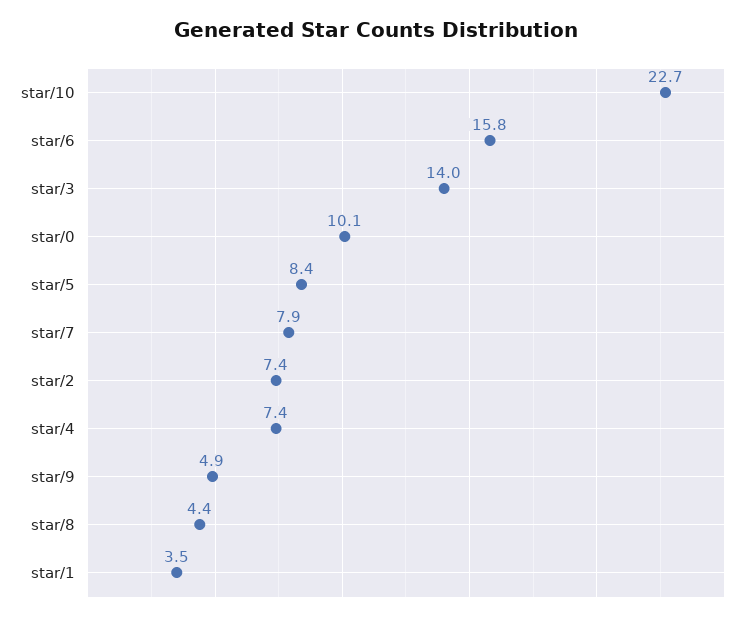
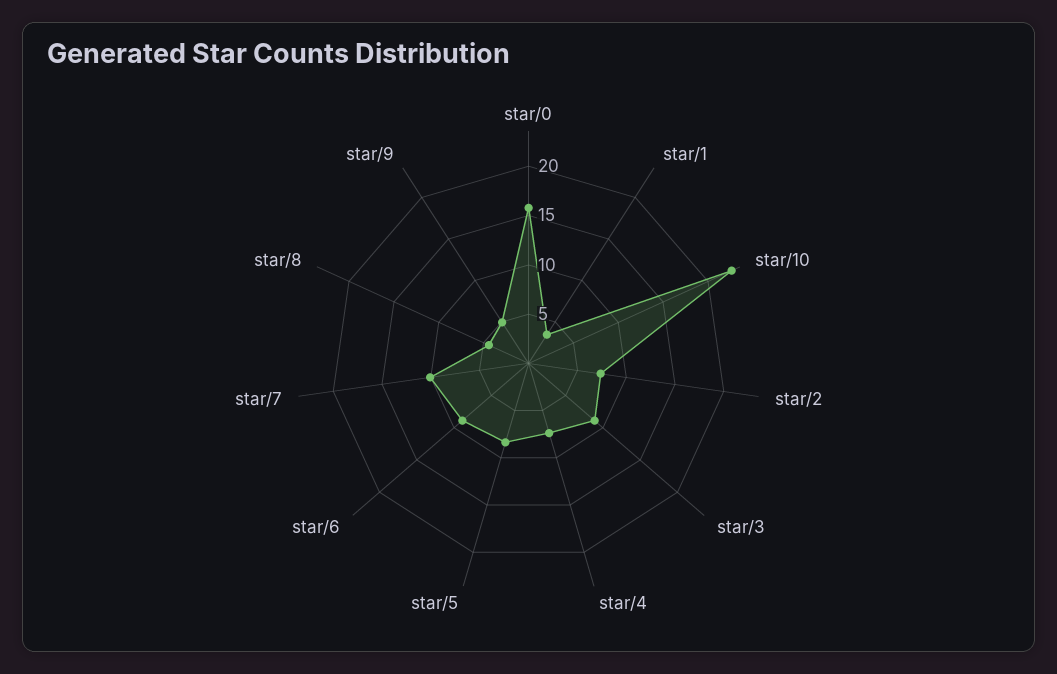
star/6: 15.8 -> 9
star/3: 14 -> 9
star/0: 10.1 -> 16
star/7: 7.9 -> 10

